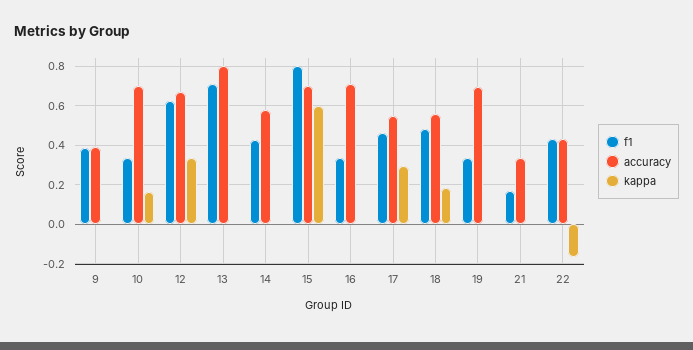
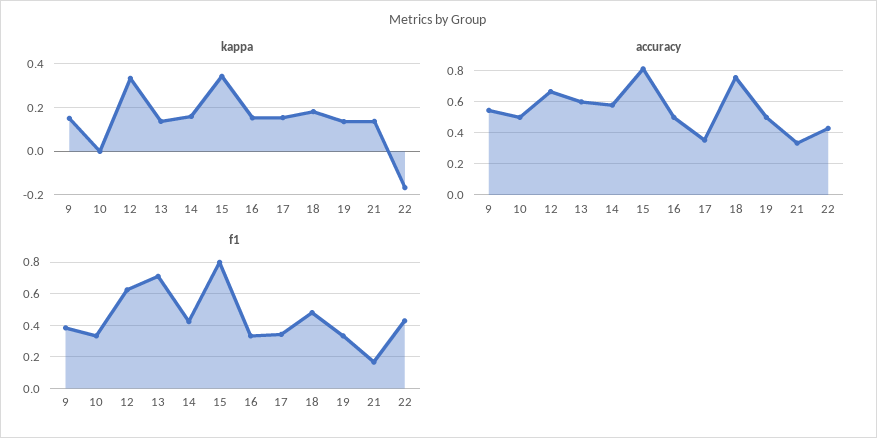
accuracy, 9: 0.4 -> 0.55
kappa, 9: 0 -> 0.15
accuracy, 10: 0.7 -> 0.5
kappa, 10: 0.15 -> 0
accuracy, 13: 0.8 -> 0.6
kappa, 13: 0 -> 0.15
kappa, 14: 0 -> 0.15
accuracy, 15: 0.7 -> 0.8
kappa, 15: 0.6 -> 0.35
accuracy, 16: 0.7 -> 0.5
kappa, 16: 0 -> 0.15
f1, 17: 0.45 -> 0.35
accuracy, 17: 0.55 -> 0.35
kappa, 17: 0.3 -> 0.15
accuracy, 18: 0.55 -> 0.75
accuracy, 19: 0.7 -> 0.5
kappa, 19: 0 -> 0.15
kappa, 21: 0 -> 0.15

